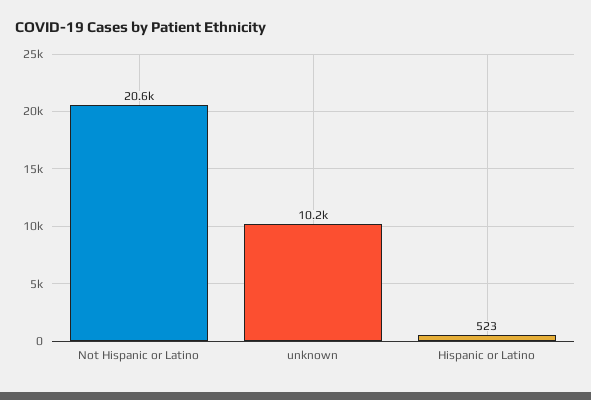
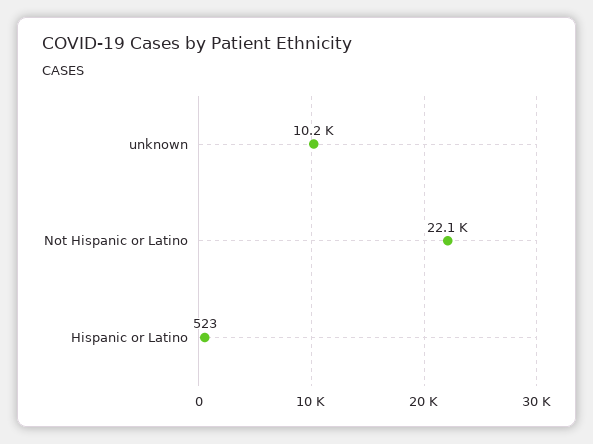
Not Hispanic or Latino: 20600 -> 22100

